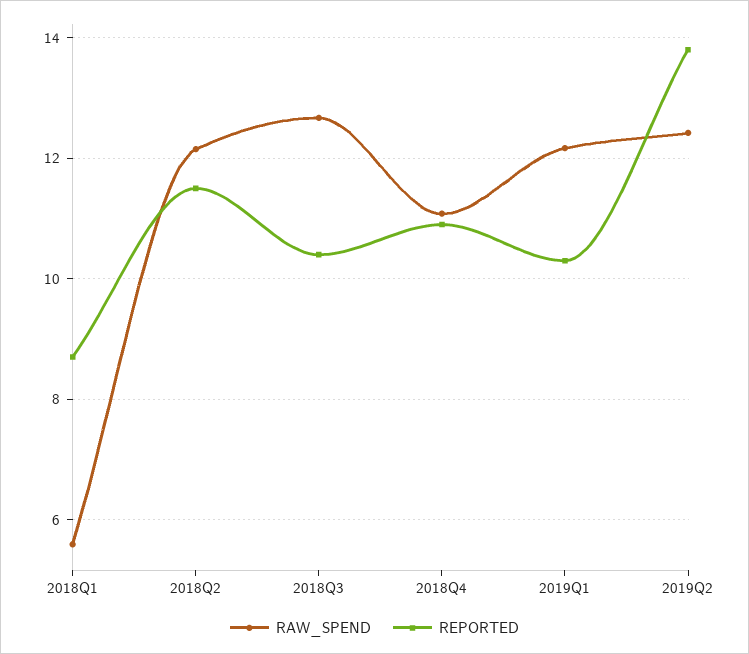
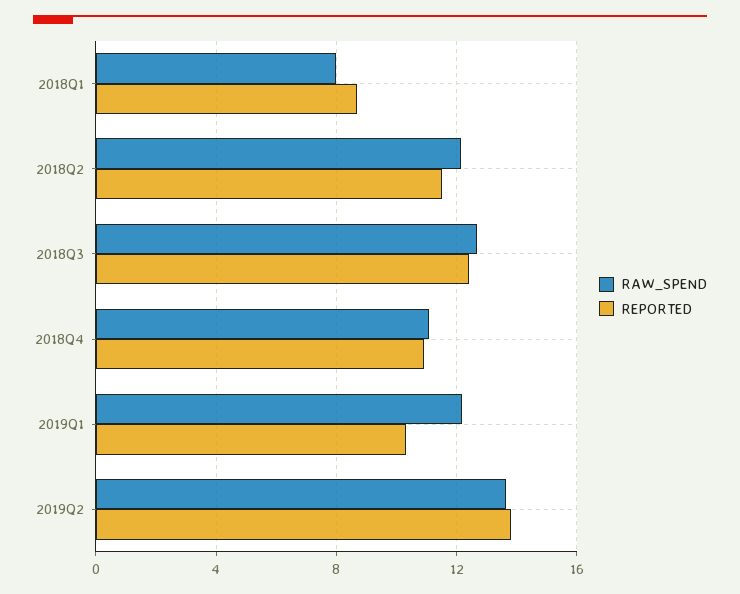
RAW_SPEND, 2018Q1: 5.6 -> 8
REPORTED, 2018Q3: 10.4 -> 12.5
RAW_SPEND, 2019Q2: 12.4 -> 13.5

